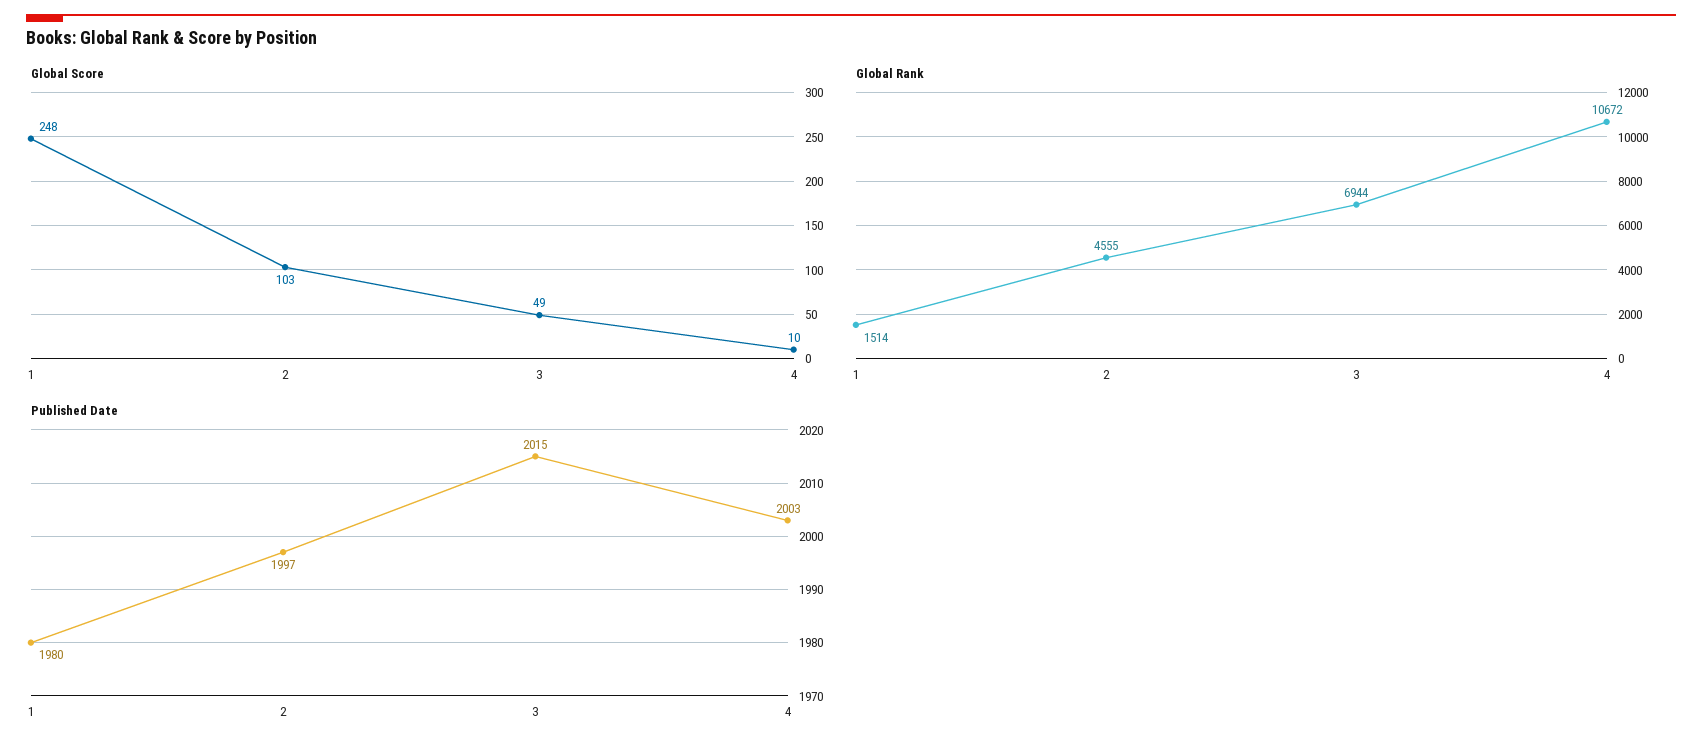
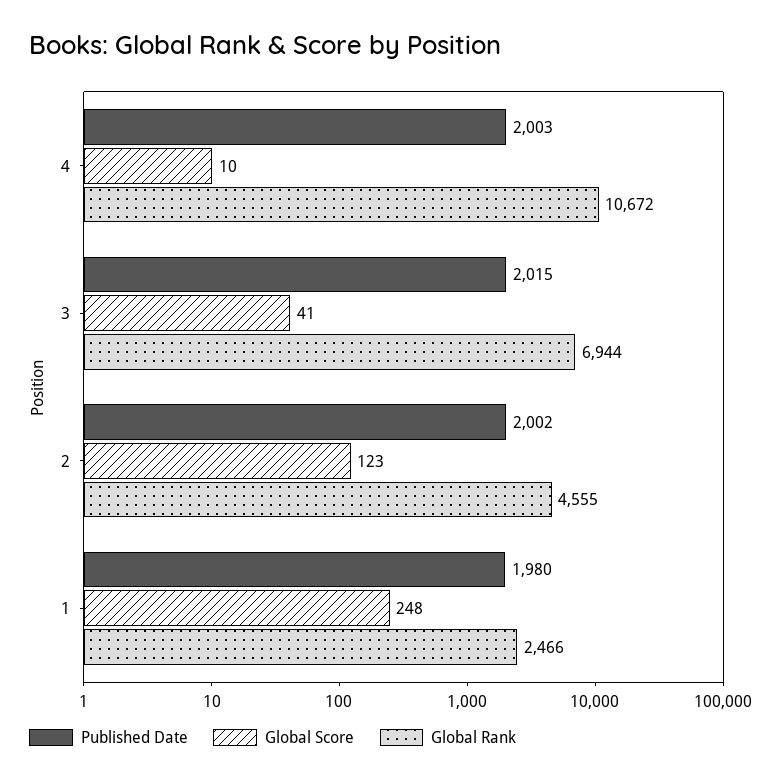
Global Score, 2: 103 -> 123
Global Score, 3: 49 -> 41
Global Rank, 1: 1514 -> 2466
Published Date, 2: 1997 -> 2002

